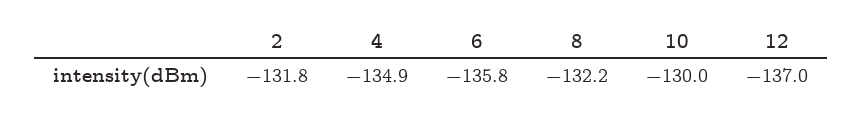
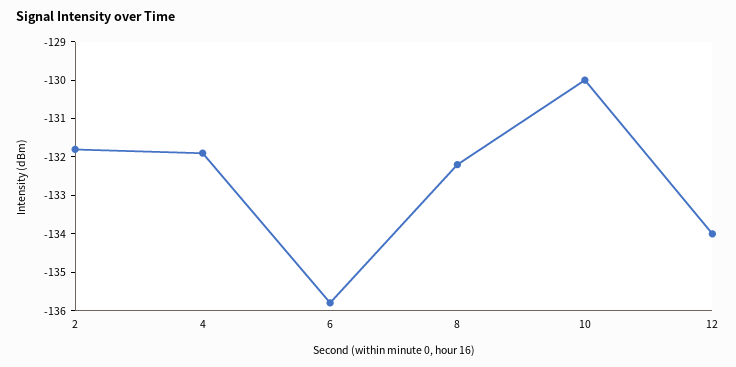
4: -134.9 -> -132
12: -137 -> -134

